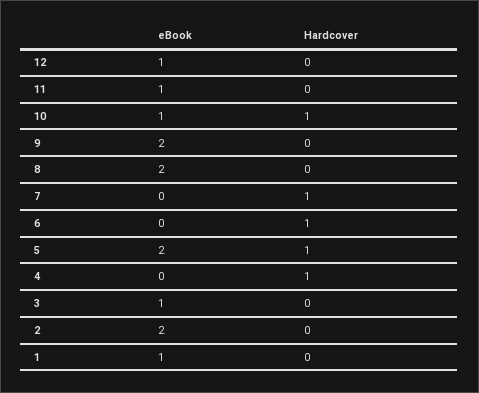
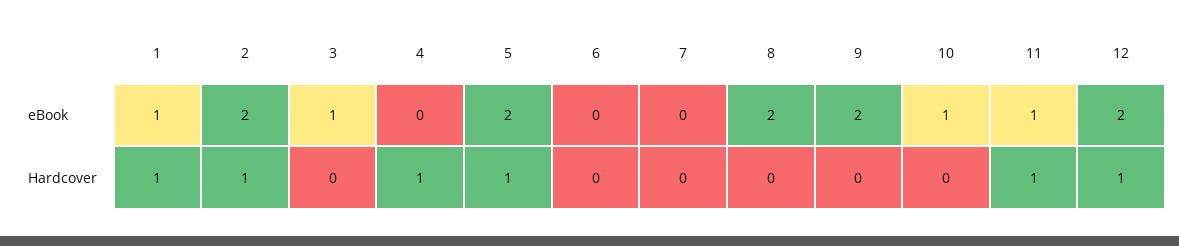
eBook, 12: 1 -> 2
Hardcover, 12: 0 -> 1
Hardcover, 11: 0 -> 1
Hardcover, 10: 1 -> 0
Hardcover, 7: 1 -> 0
Hardcover, 6: 1 -> 0
Hardcover, 2: 0 -> 1
Hardcover, 1: 0 -> 1

